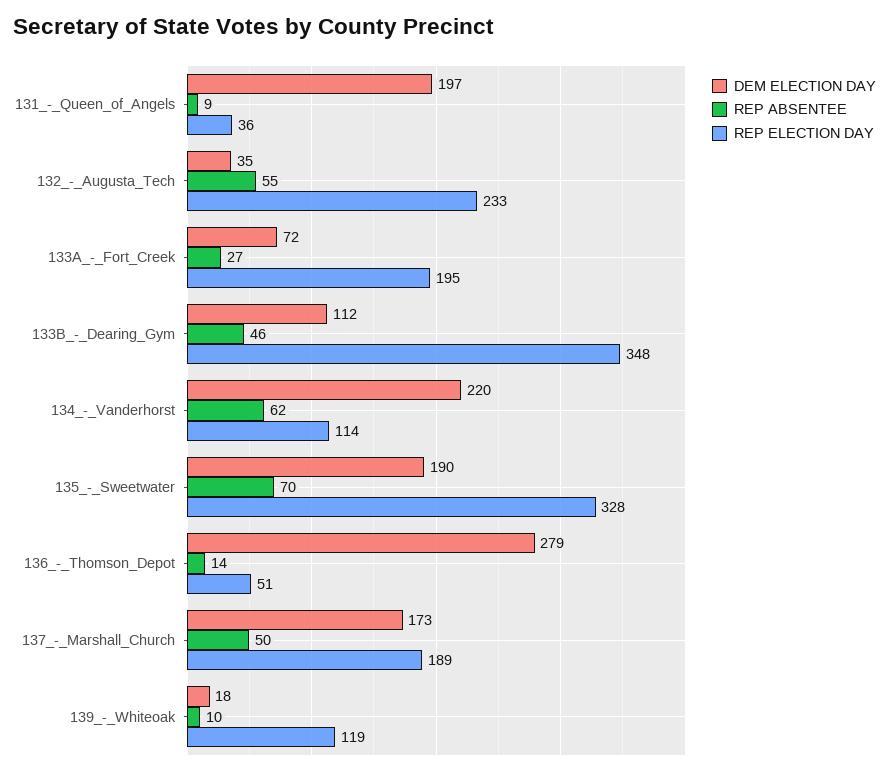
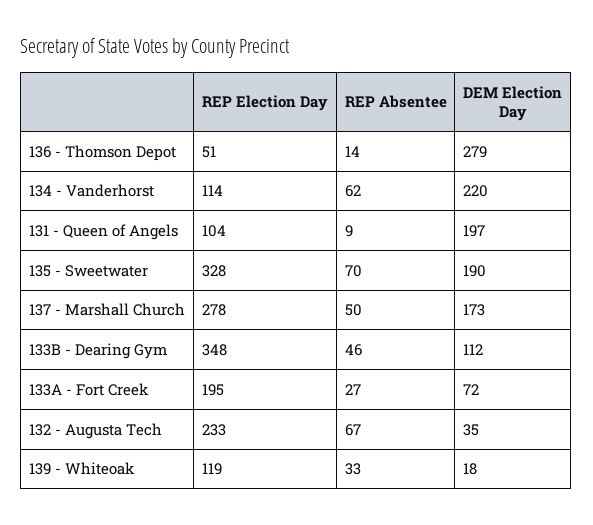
REP ELECTION DAY, 131_-_Queen_of_Angels: 36 -> 104
REP ABSENTEE, 132_-_Augusta_Tech: 55 -> 67
REP ELECTION DAY, 137_-_Marshall_Church: 189 -> 278
REP ABSENTEE, 139_-_Whiteoak: 10 -> 33

